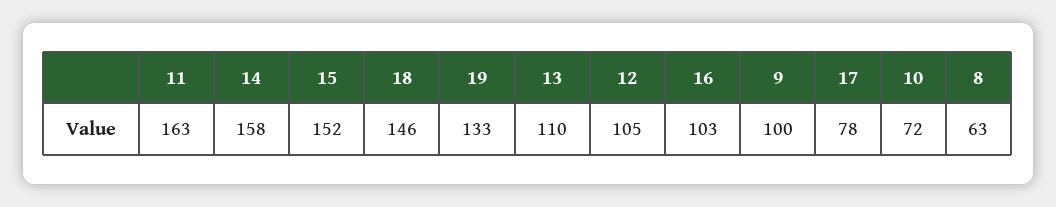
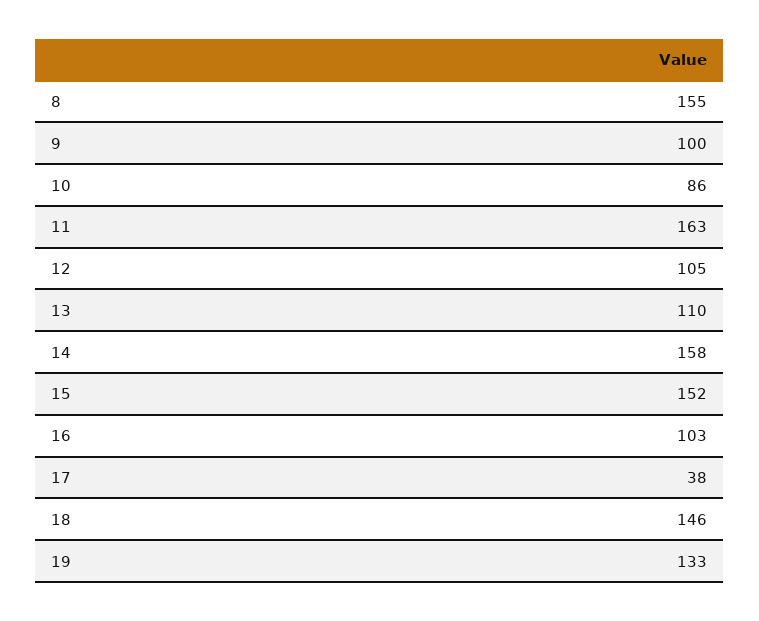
17: 78 -> 38
10: 72 -> 86
8: 63 -> 155

